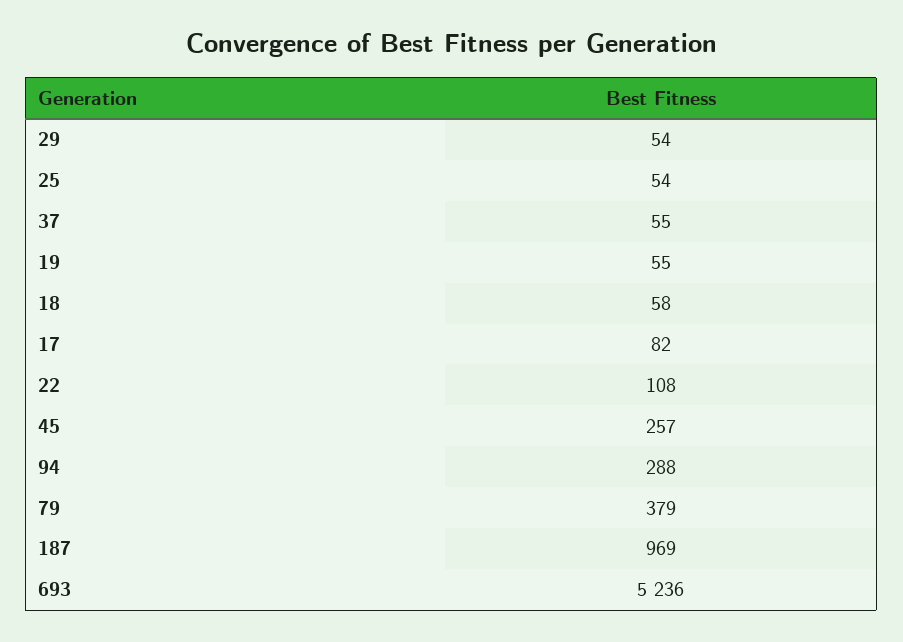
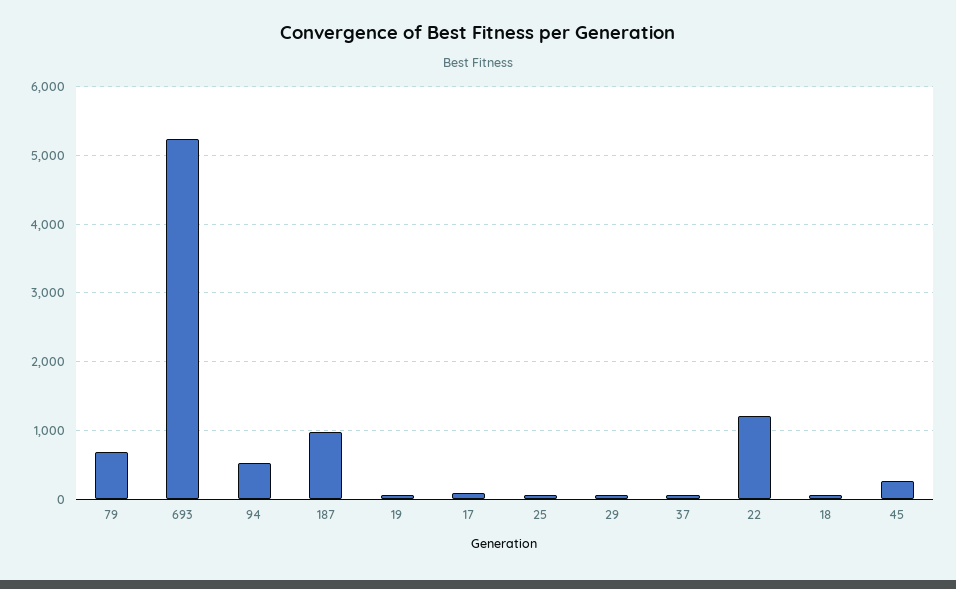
22: 108 -> 1200
94: 288 -> 500
79: 379 -> 700

